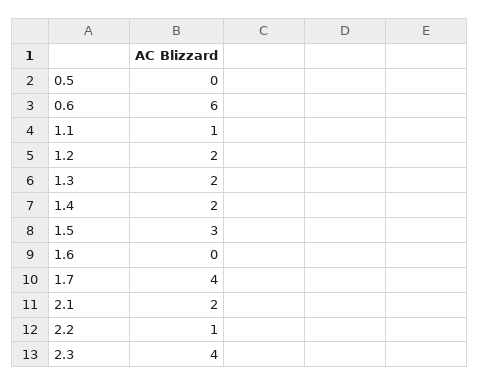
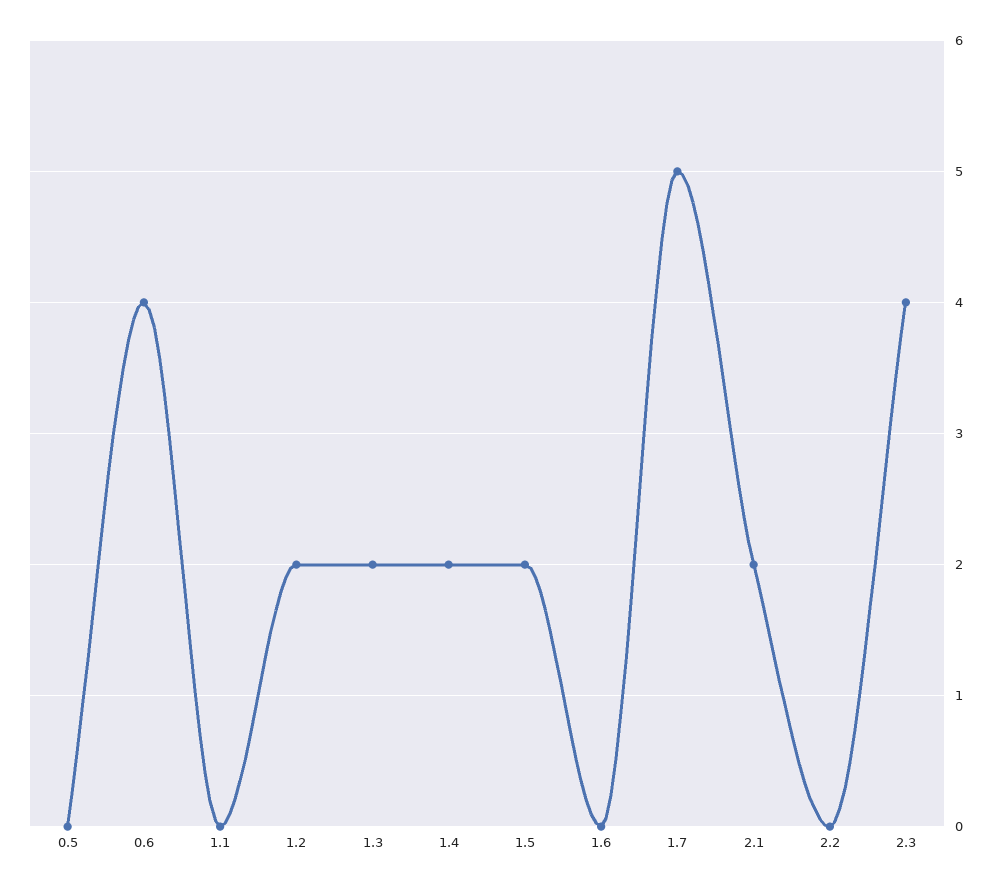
0.6: 6 -> 4
1.1: 1 -> 0
1.5: 3 -> 2
1.7: 4 -> 5
2.2: 1 -> 0

